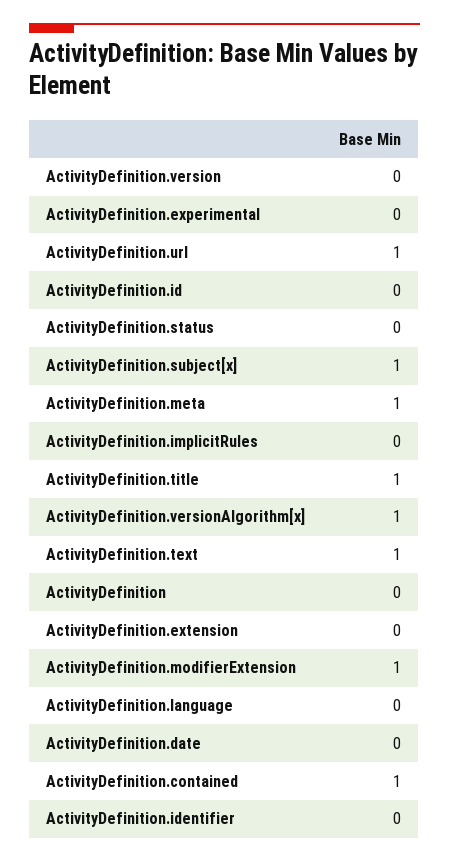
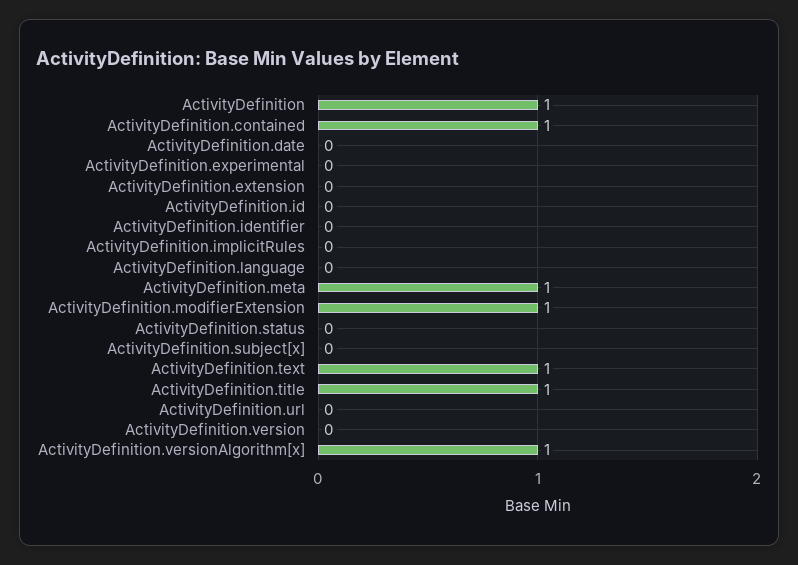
ActivityDefinition.url: 1 -> 0
ActivityDefinition.subject[x]: 1 -> 0
ActivityDefinition: 0 -> 1

